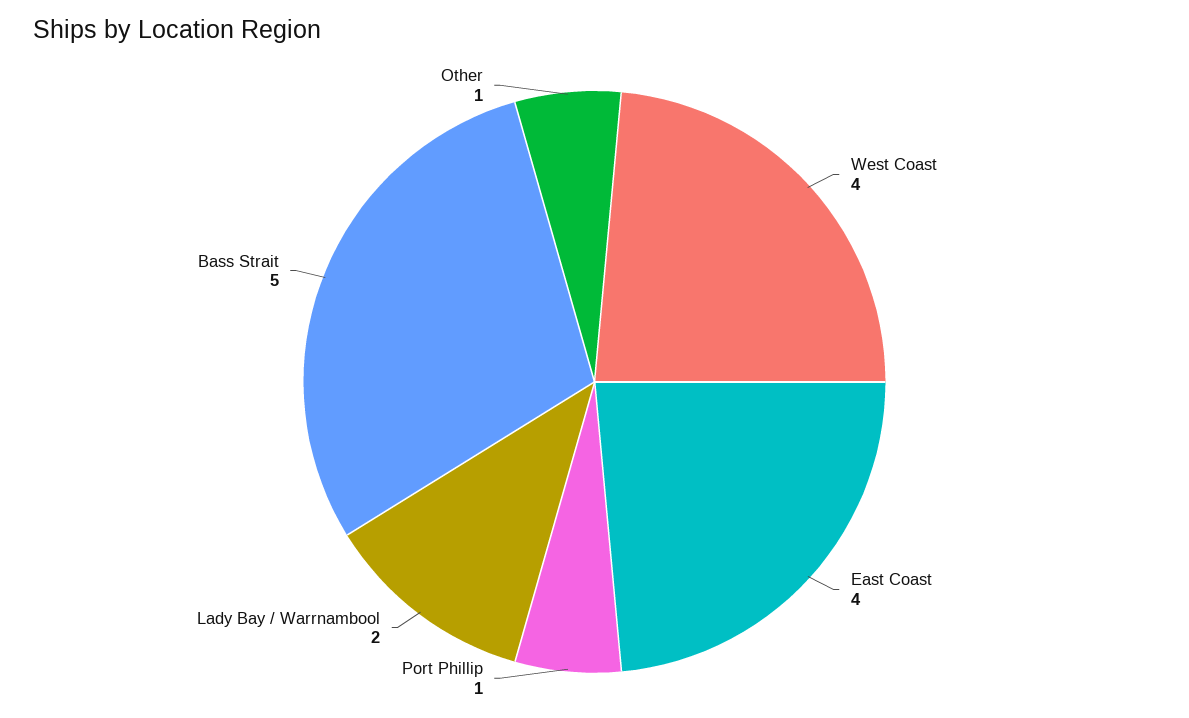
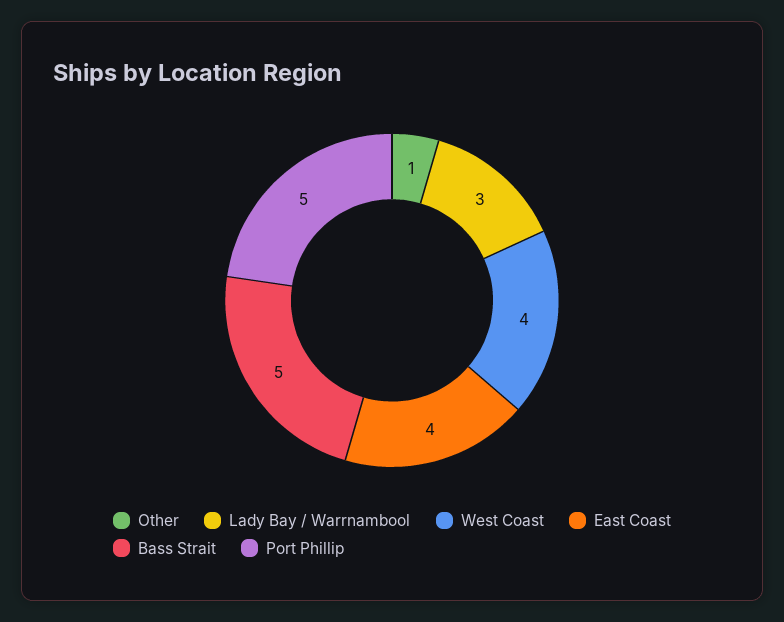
Port Phillip: 1 -> 5
Lady Bay / Warrnambool: 2 -> 3

